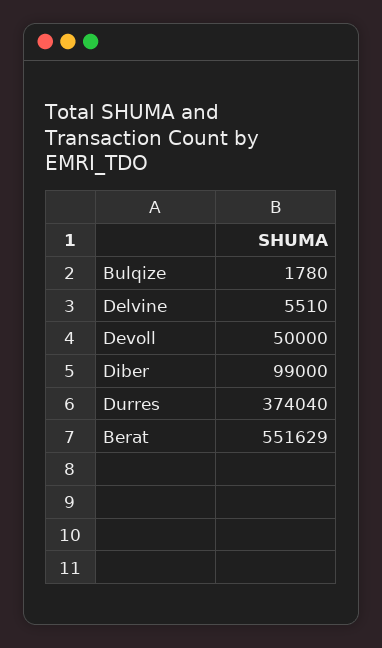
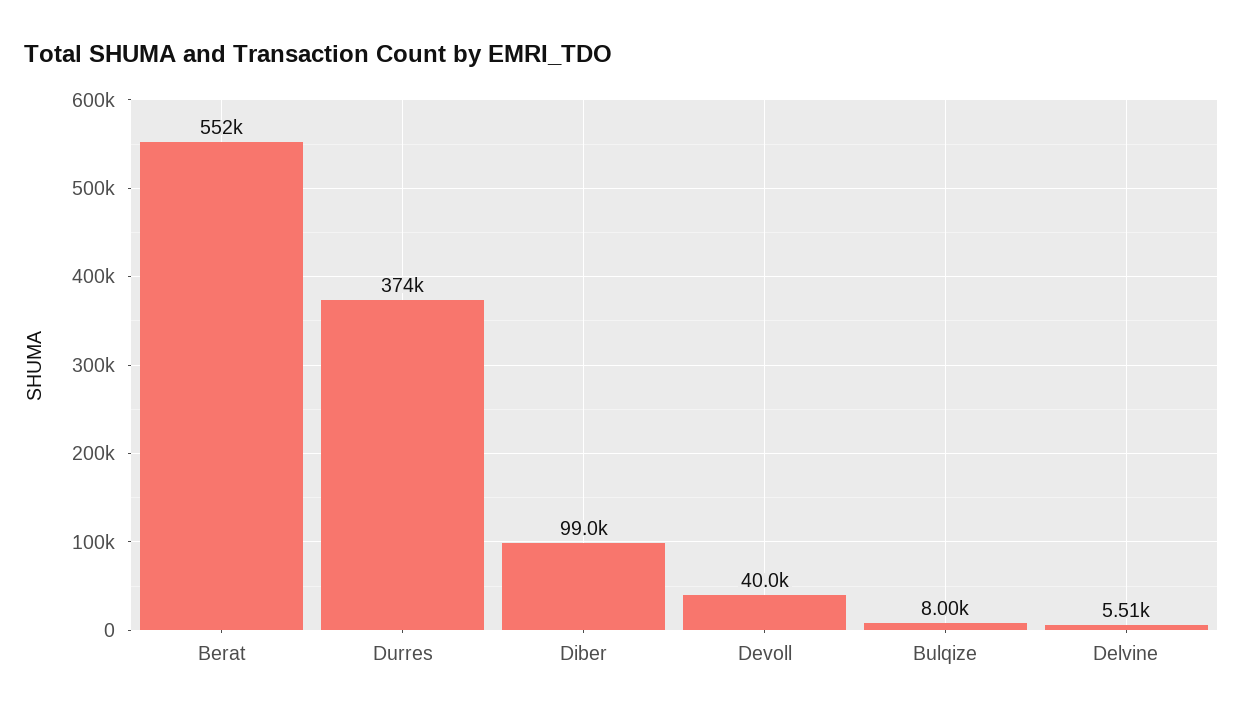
Bulqize: 1780 -> 8000
Devoll: 50000 -> 40000

